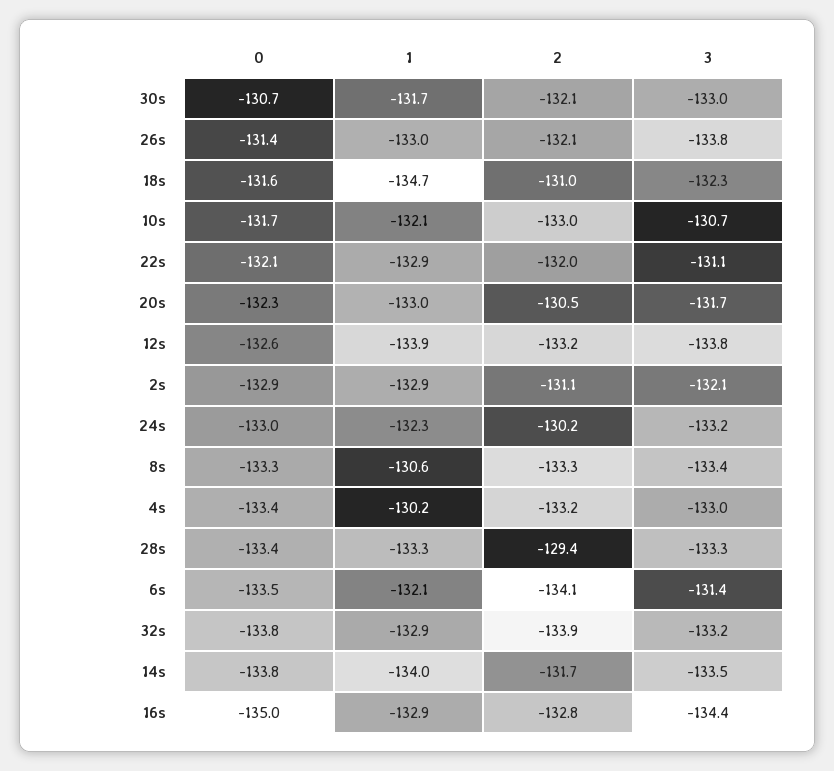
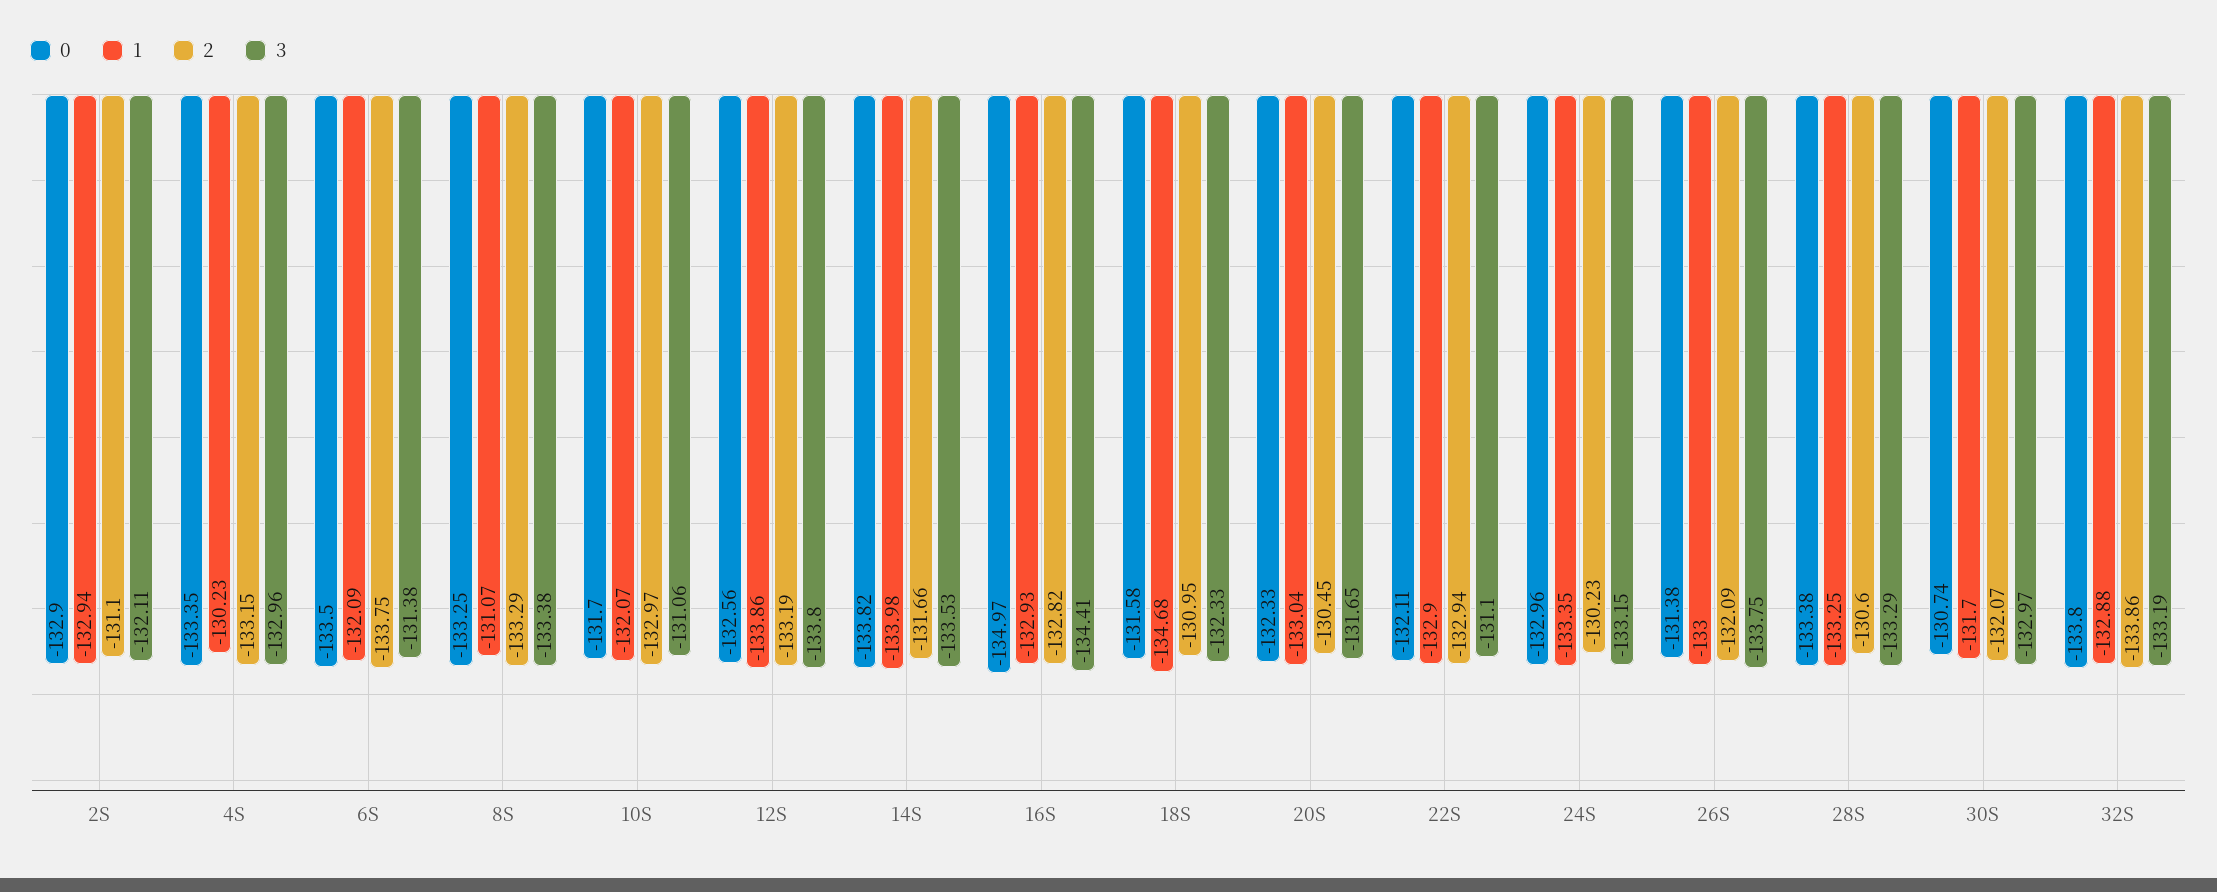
3, 10s: -130.7 -> -131.06
2, 22s: -132 -> -132.94
1, 24s: -132.3 -> -133.35
1, 8s: -130.6 -> -131.07
2, 28s: -129.4 -> -130.6
2, 6s: -134.1 -> -133.75

